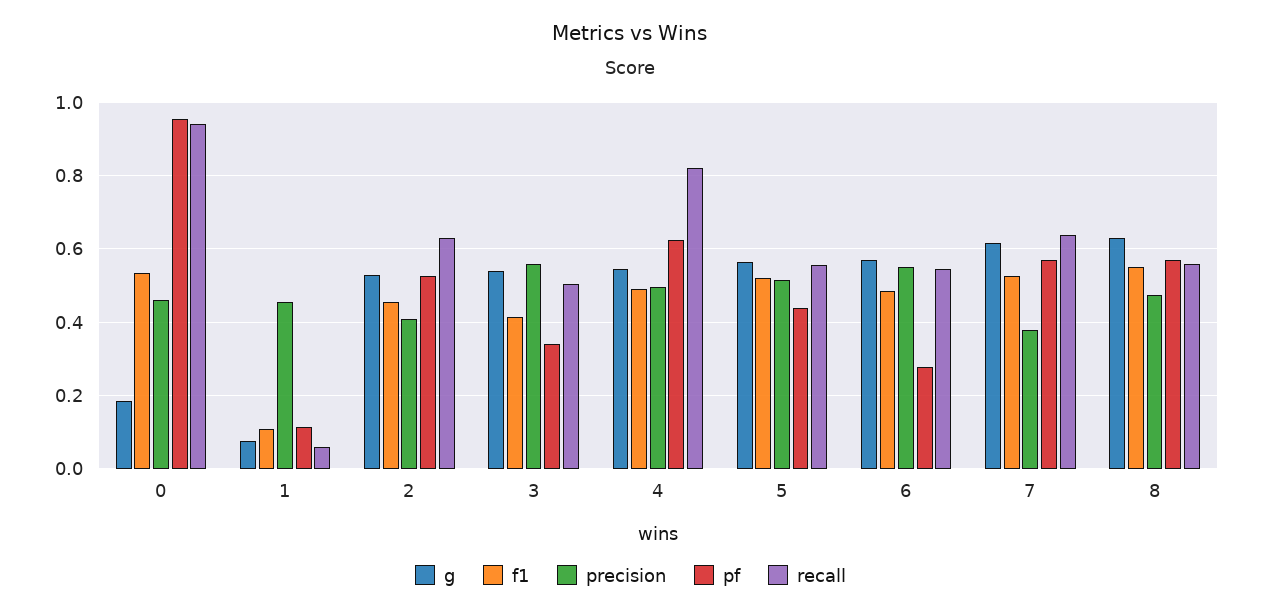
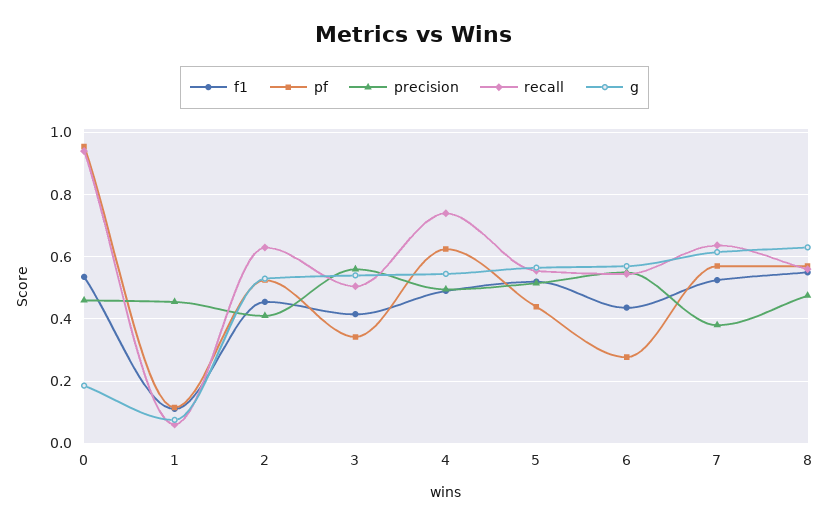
recall, 4: 0.82 -> 0.74
f1, 6: 0.48 -> 0.44

